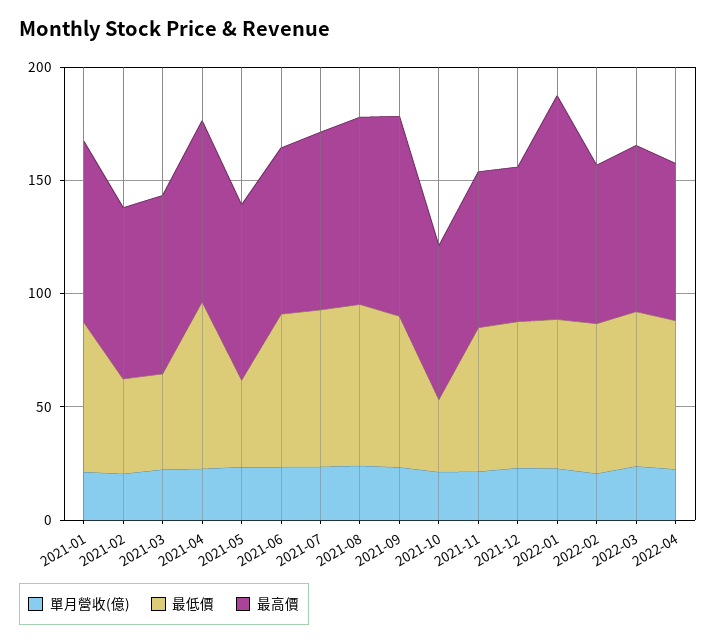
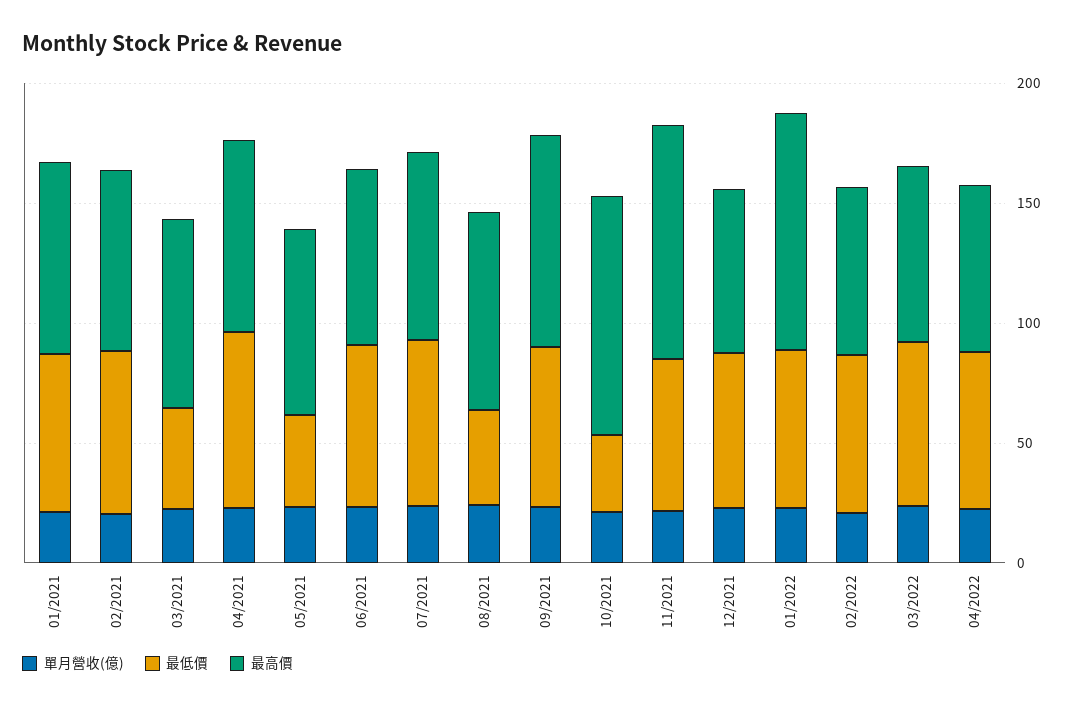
最低價, 2021-02: 40 -> 70
最低價, 2021-08: 70 -> 40
最高價, 2021-10: 70 -> 100
最高價, 2021-11: 70 -> 100

